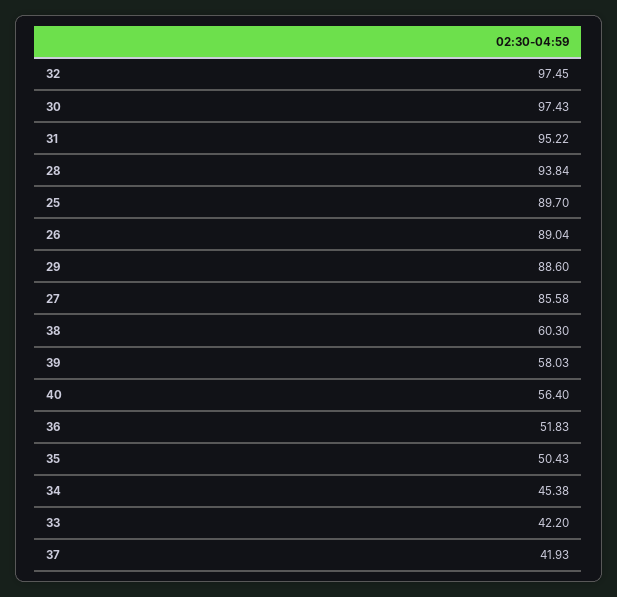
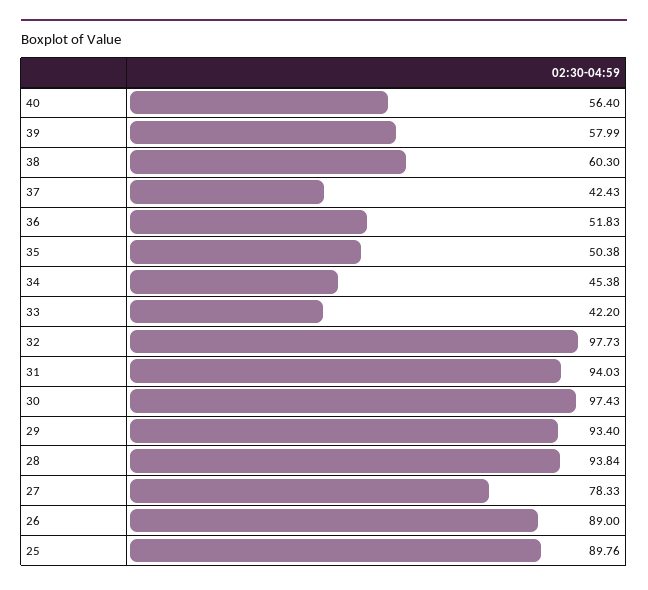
32: 97.45 -> 97.73
31: 95.22 -> 94.03
25: 89.7 -> 89.76
26: 89.04 -> 89
29: 88.6 -> 93.4
27: 85.58 -> 78.33
39: 58.03 -> 57.99
35: 50.43 -> 50.38
37: 41.93 -> 42.43

